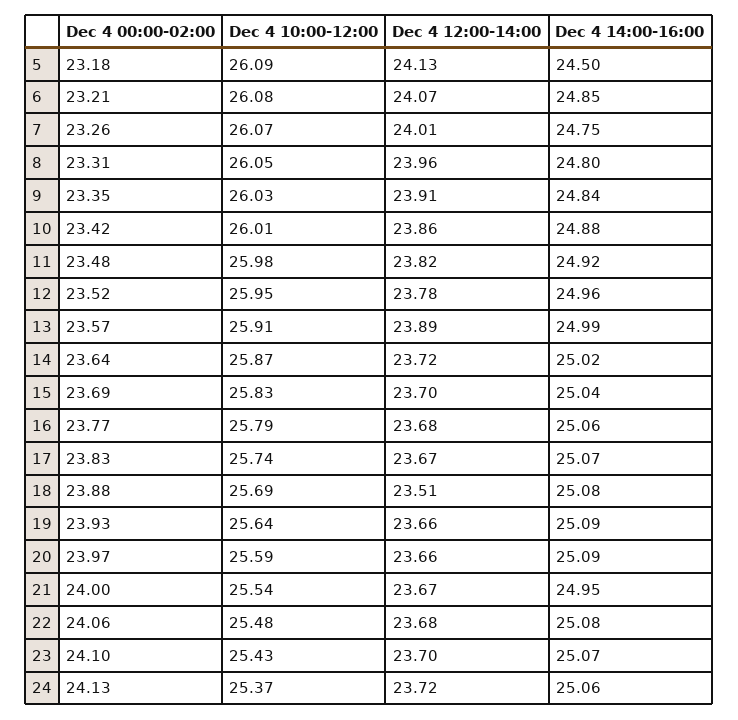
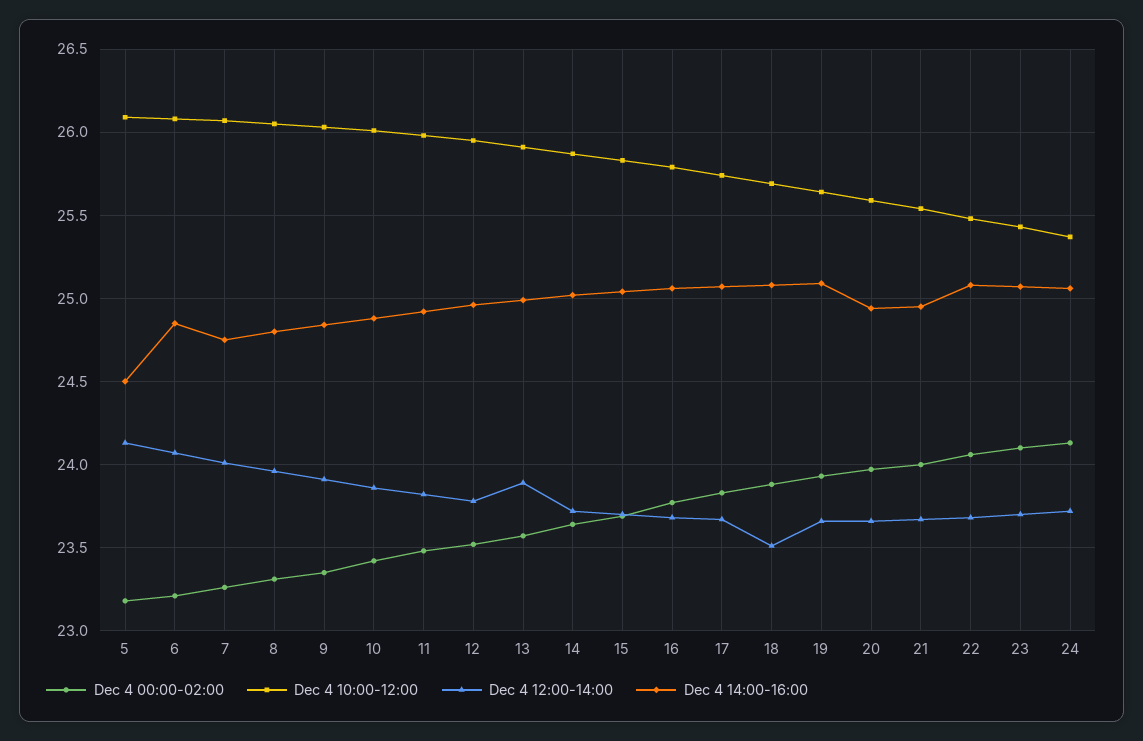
Dec 4 14:00-16:00, 20: 25.09 -> 24.95

